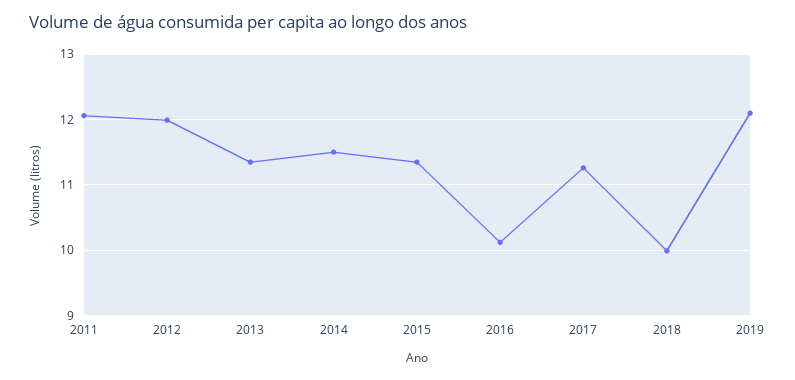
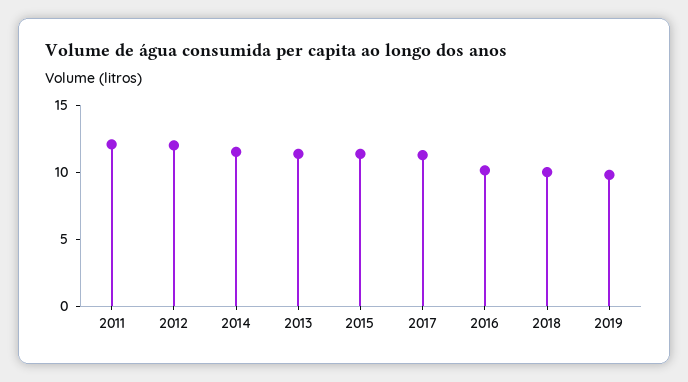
2019: 12.1 -> 10

